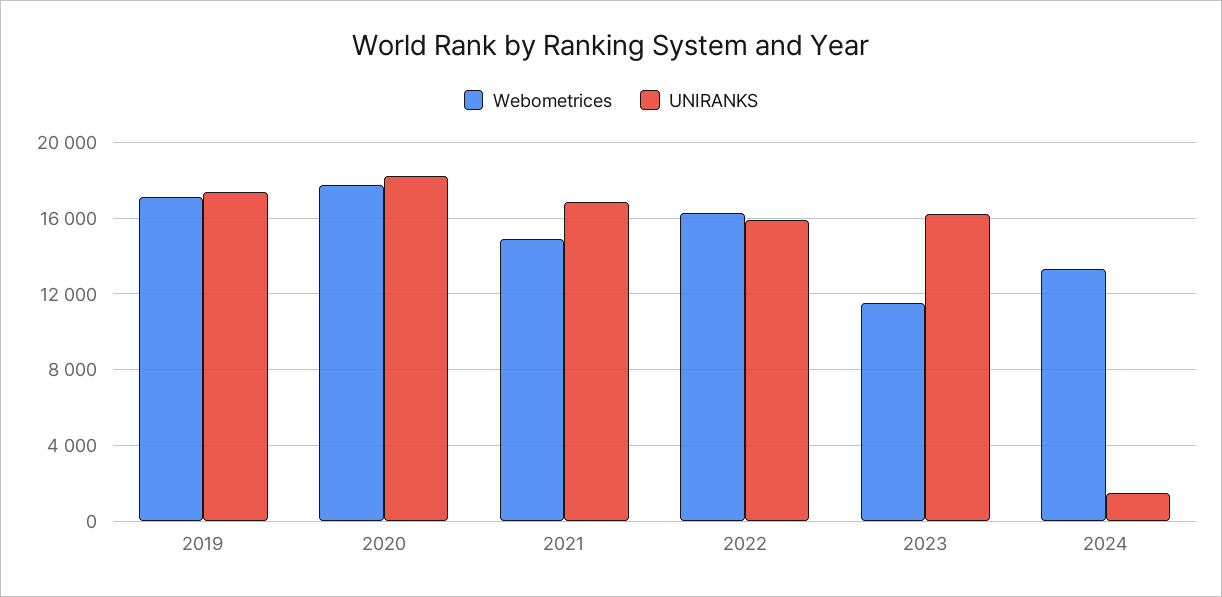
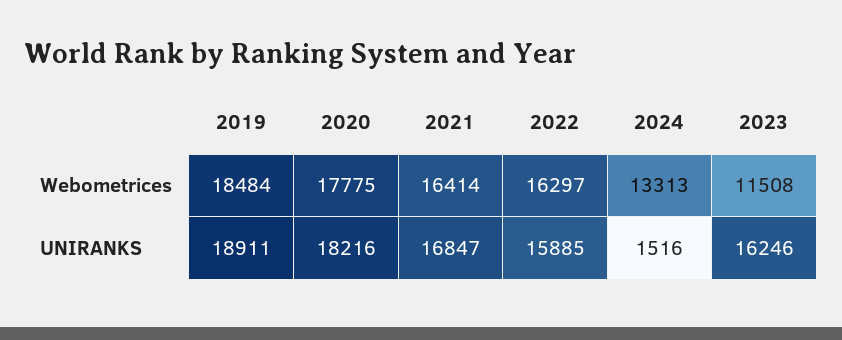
Webometrices, 2019: 17000 -> 18484
UNIRANKS, 2019: 17500 -> 18911
Webometrices, 2021: 15000 -> 16414

